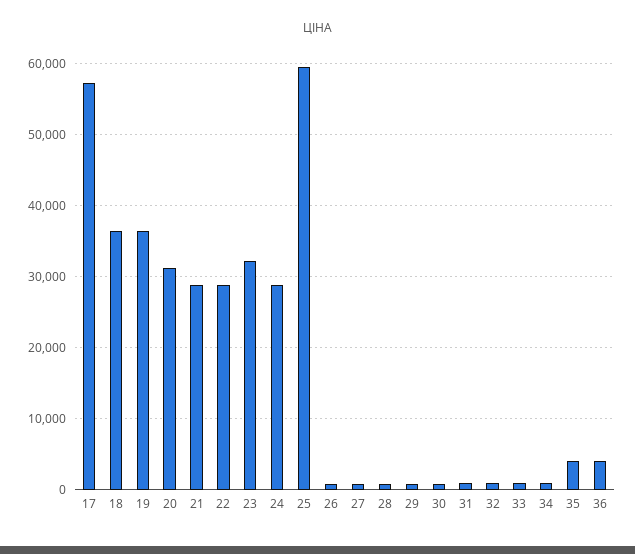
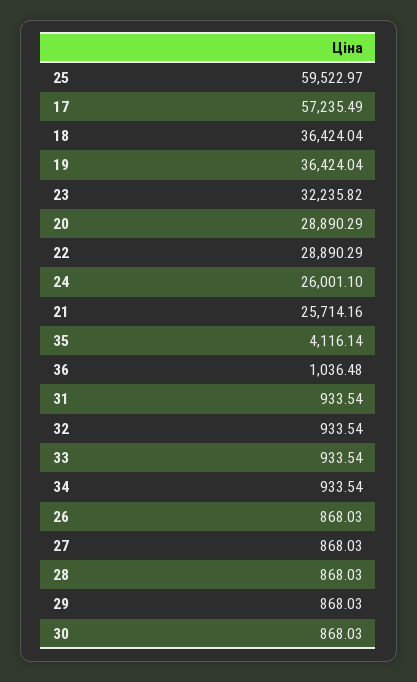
20: 31000 -> 28890.29
21: 29000 -> 25714.16
24: 29000 -> 26001.1
36: 4000 -> 1036.48

